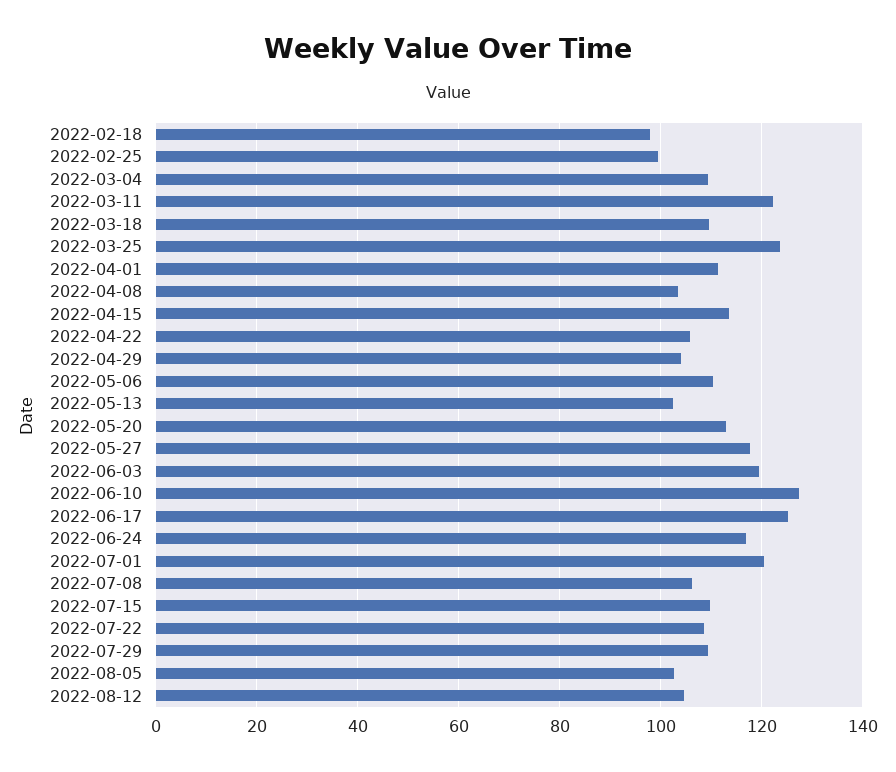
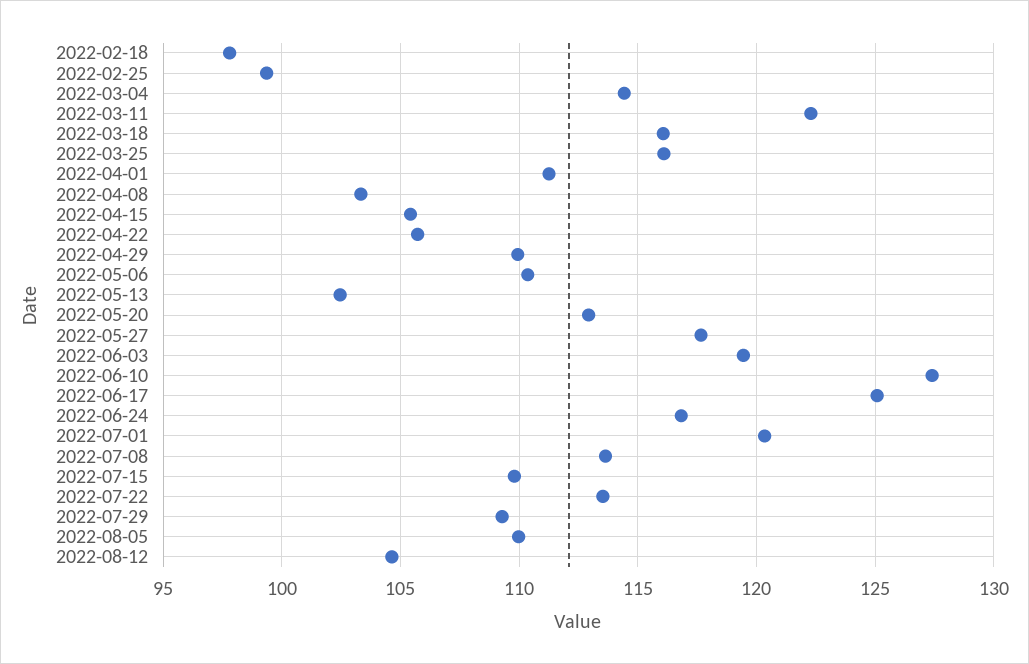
2022-03-04: 110 -> 114.5
2022-03-18: 110 -> 116
2022-03-25: 124 -> 116
2022-04-15: 114 -> 105.5
2022-04-29: 104 -> 110
2022-07-08: 106 -> 113.5
2022-07-22: 108 -> 113.5
2022-08-05: 102 -> 110

